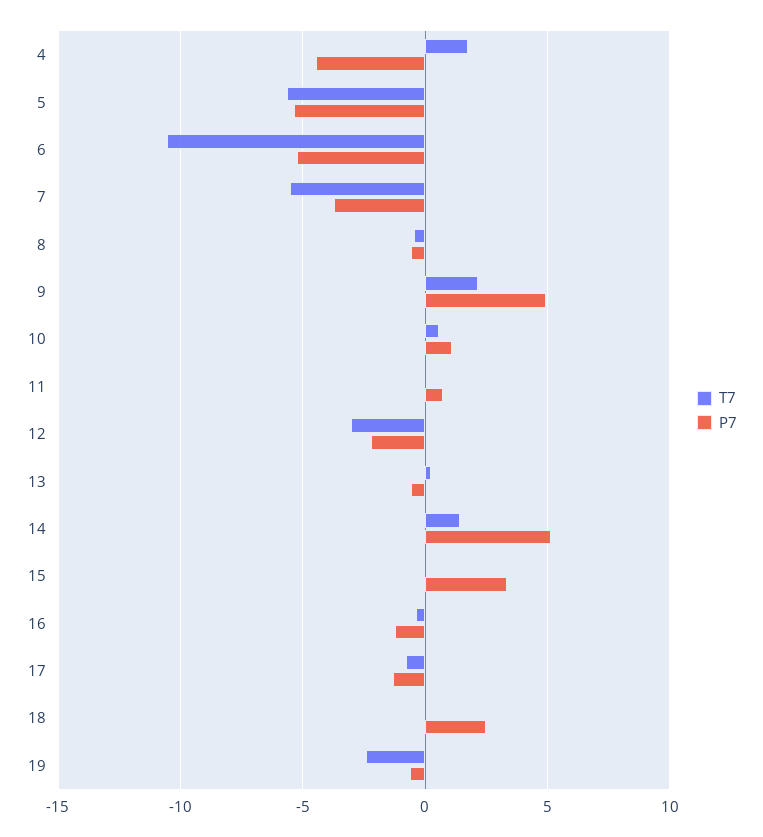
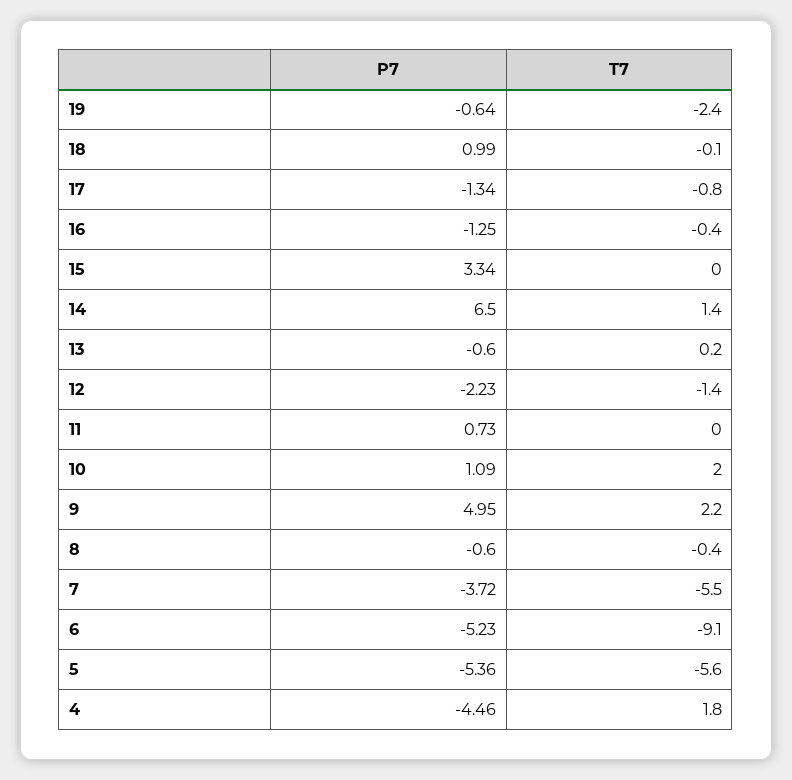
T7, 6: -10.5 -> -9.1
T7, 10: 0.5 -> 2
T7, 12: -3 -> -1.4
P7, 14: 5 -> 6.5
P7, 18: 2.5 -> 0.99

